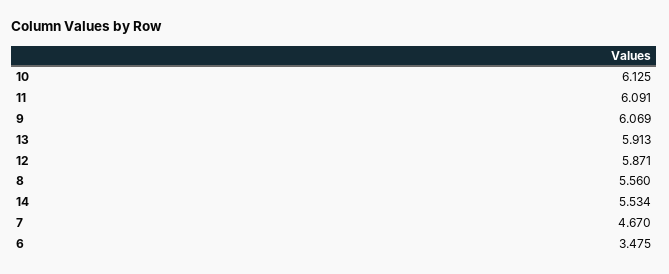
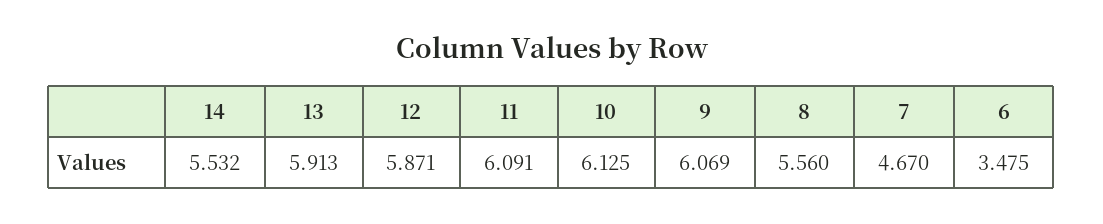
14: 5.534 -> 5.532

